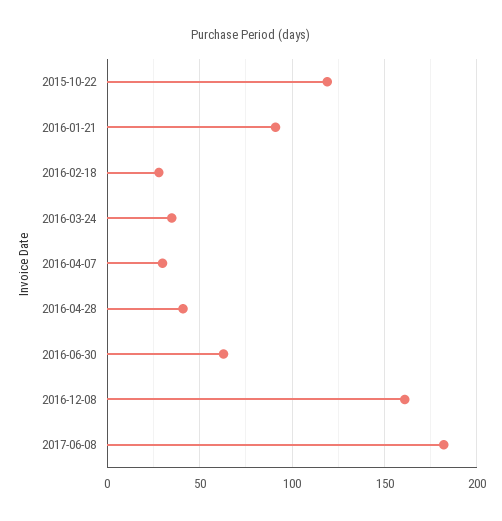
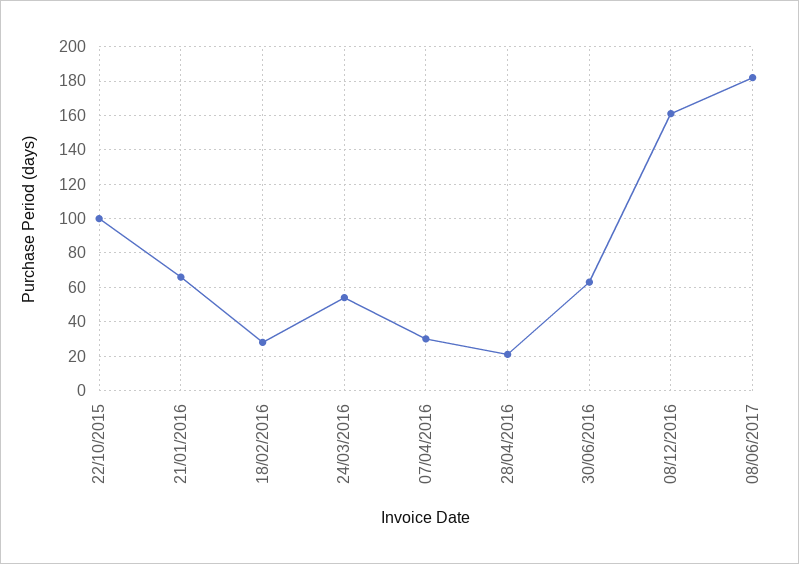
2015-10-22: 120 -> 100
2016-01-21: 90 -> 65
2016-03-24: 35 -> 55
2016-04-28: 40 -> 20

